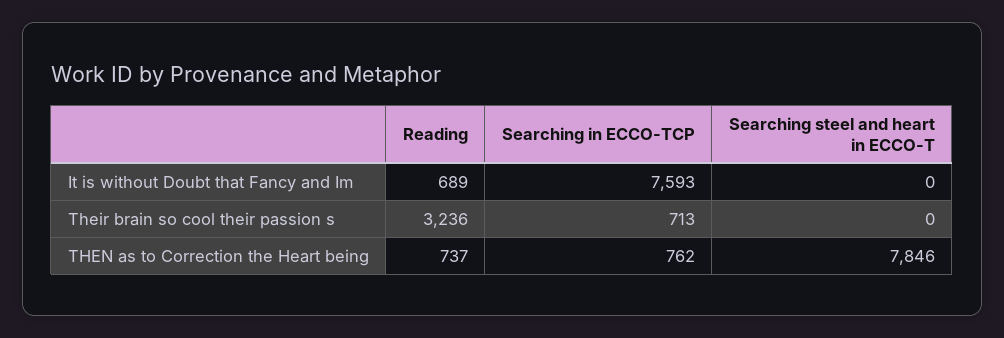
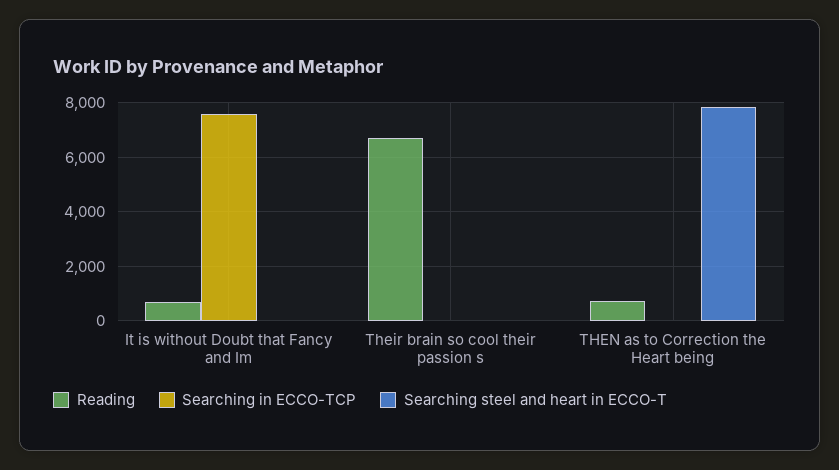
Reading, Their brain so cool their passion s: 3236 -> 6750
Searching in ECCO-TCP, Their brain so cool their passion s: 713 -> 0
Searching in ECCO-TCP, THEN as to Correction the Heart being: 762 -> 0

